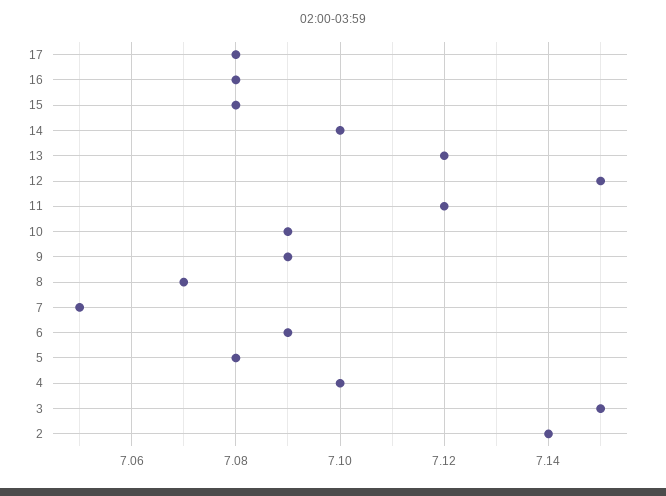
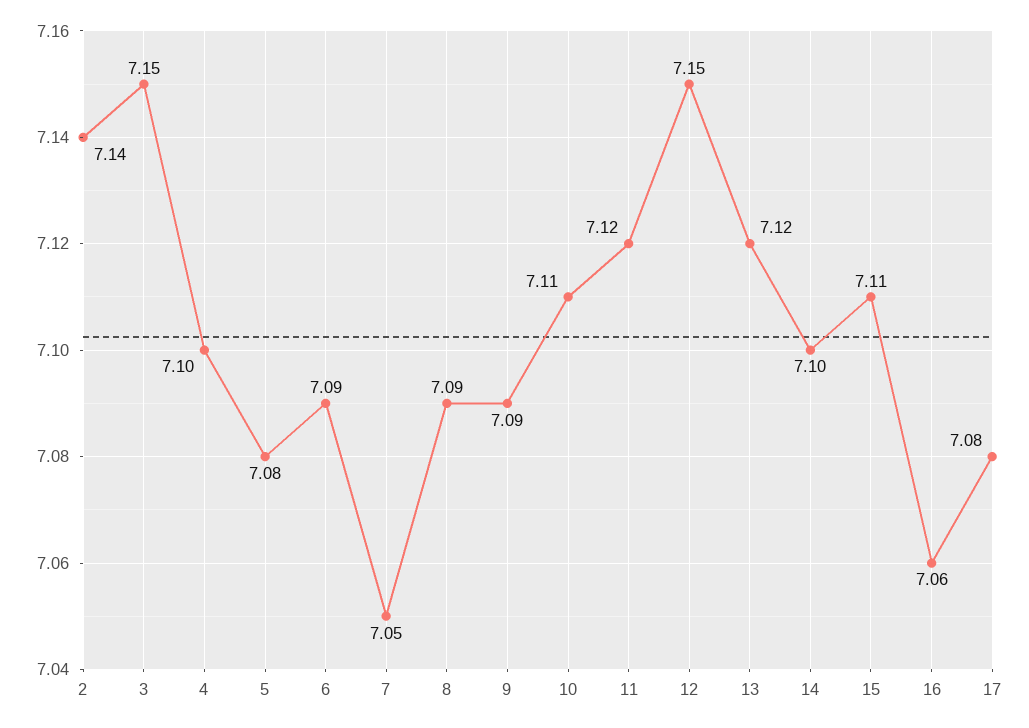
16: 7.08 -> 7.06
15: 7.08 -> 7.11
10: 7.09 -> 7.11
8: 7.07 -> 7.09

